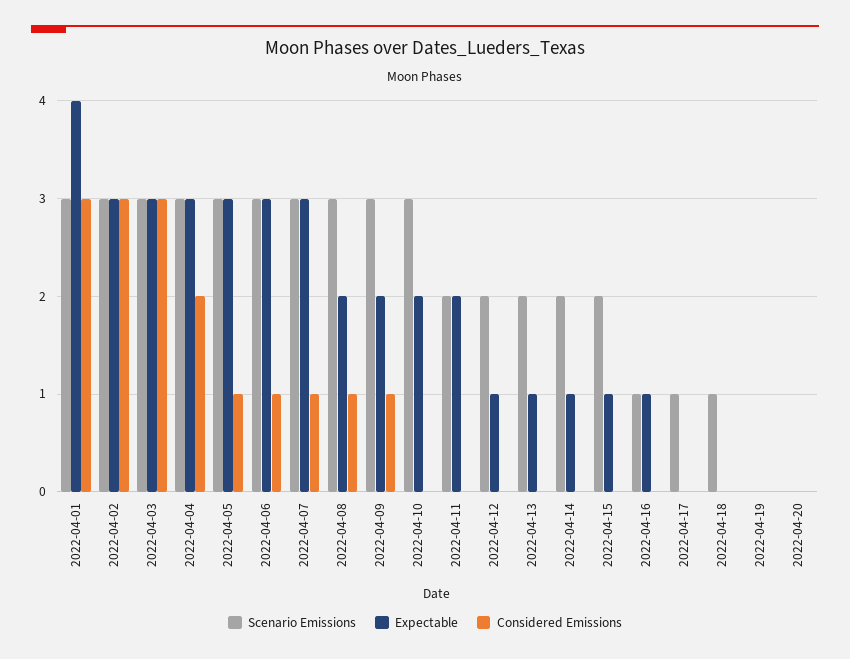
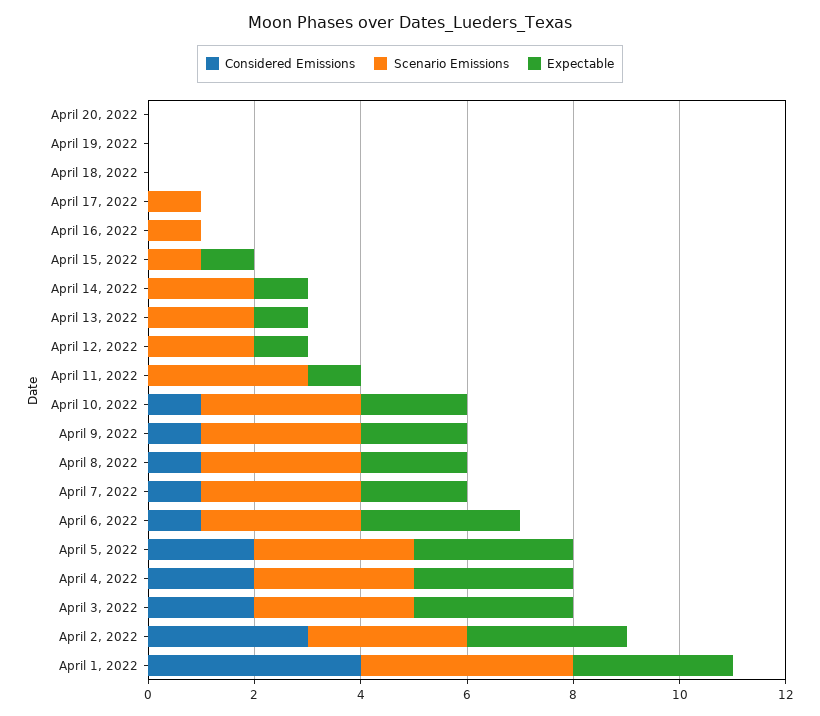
Scenario Emissions, 2022-04-01: 3 -> 4
Expectable, 2022-04-01: 4 -> 3
Considered Emissions, 2022-04-01: 3 -> 4
Considered Emissions, 2022-04-03: 3 -> 2
Considered Emissions, 2022-04-05: 1 -> 2
Expectable, 2022-04-07: 3 -> 2
Considered Emissions, 2022-04-10: 0 -> 1
Scenario Emissions, 2022-04-11: 2 -> 3
Expectable, 2022-04-11: 2 -> 1
Scenario Emissions, 2022-04-15: 2 -> 1
Expectable, 2022-04-16: 1 -> 0
Scenario Emissions, 2022-04-18: 1 -> 0

